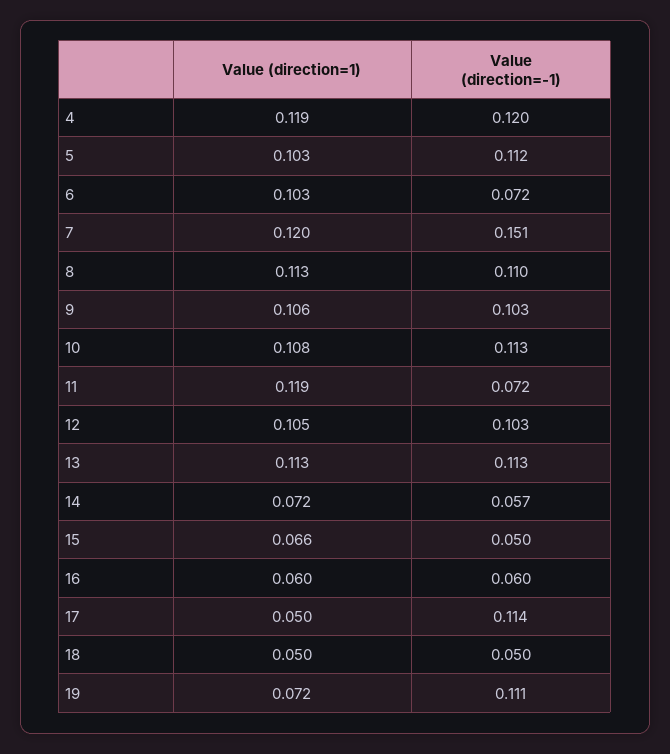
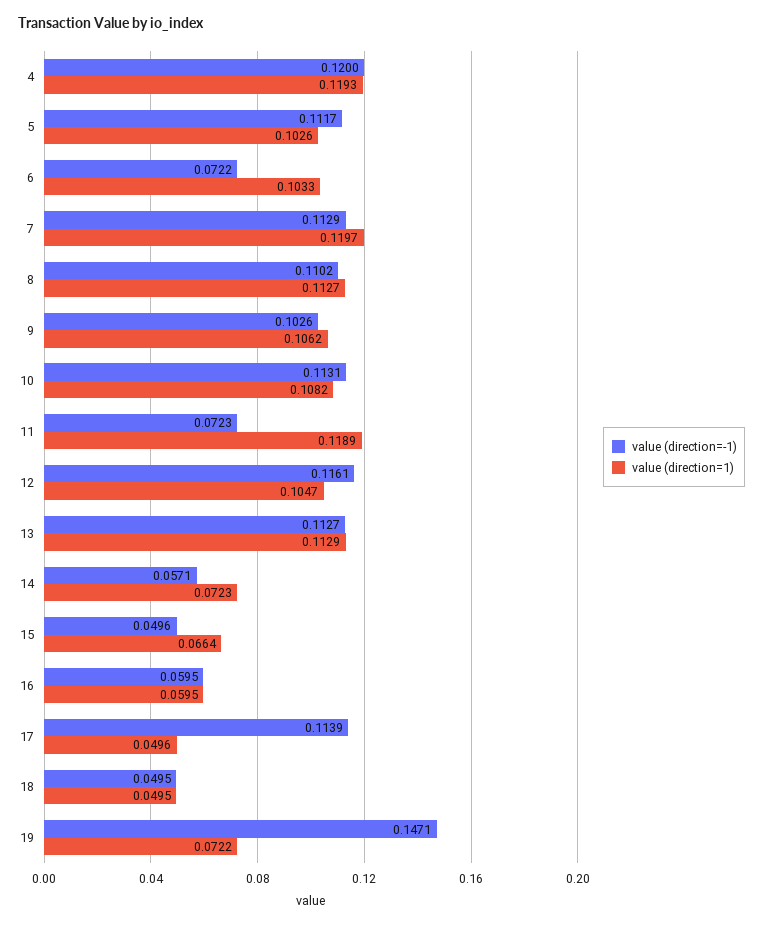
Value (direction=-1), 7: 0.151 -> 0.1129
Value (direction=-1), 12: 0.103 -> 0.1161
Value (direction=-1), 19: 0.111 -> 0.1471

